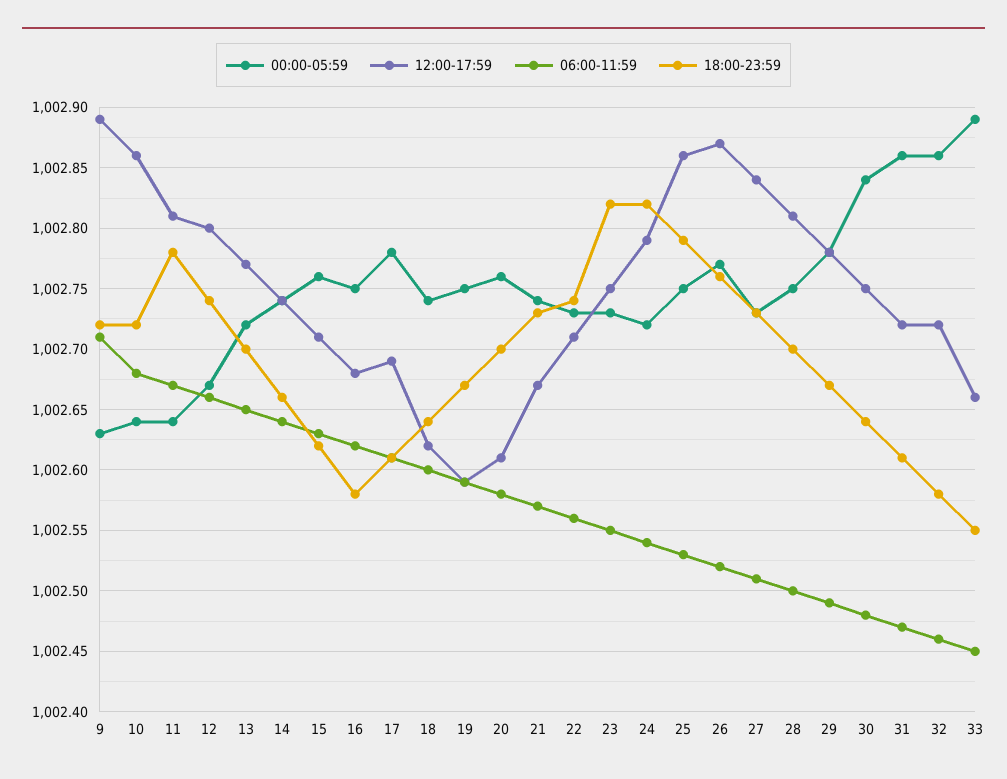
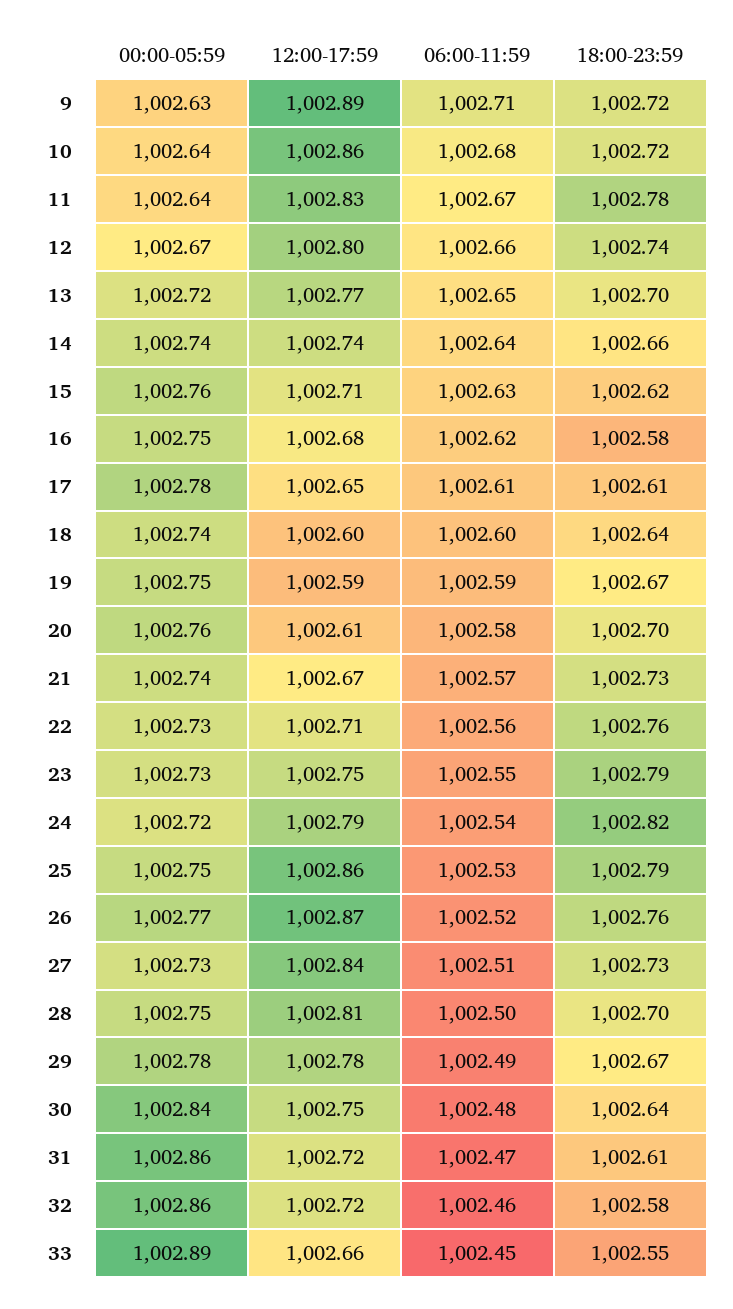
12:00-17:59, 11: 1002.81 -> 1002.83
12:00-17:59, 17: 1002.69 -> 1002.65
12:00-17:59, 18: 1002.62 -> 1002.6
18:00-23:59, 22: 1002.74 -> 1002.76
18:00-23:59, 23: 1002.82 -> 1002.79

